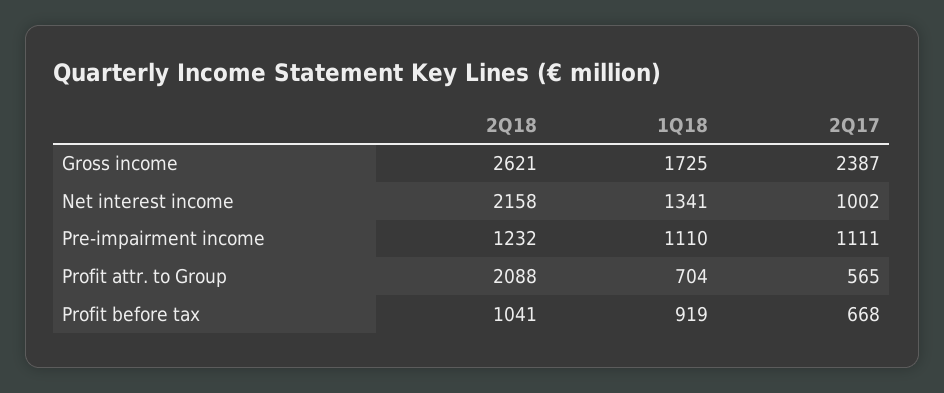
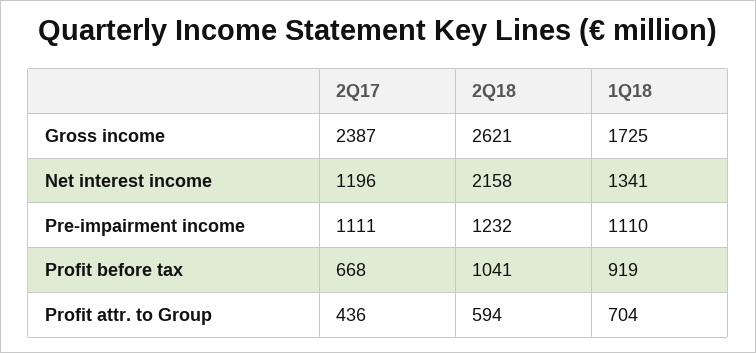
2Q17, Net interest income: 1002 -> 1196
2Q18, Profit attr. to Group: 2088 -> 594
2Q17, Profit attr. to Group: 565 -> 436

